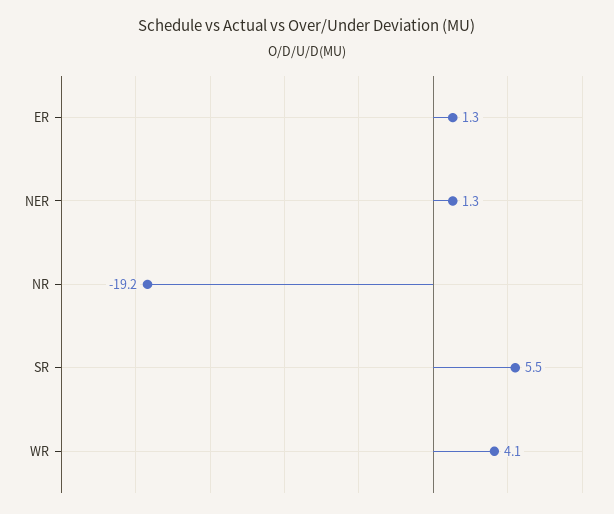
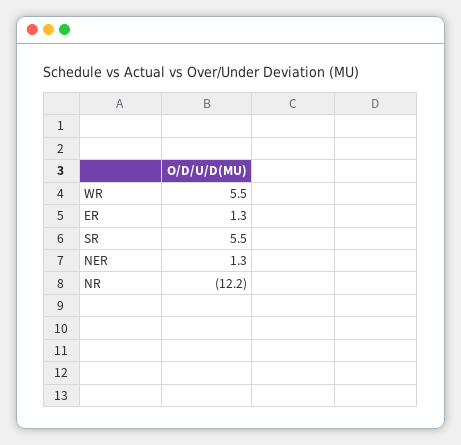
NR: -19.2 -> -12.2
WR: 4.1 -> 5.5

